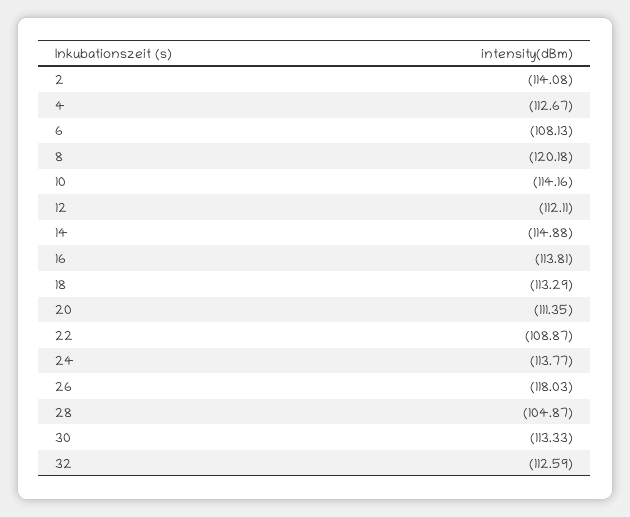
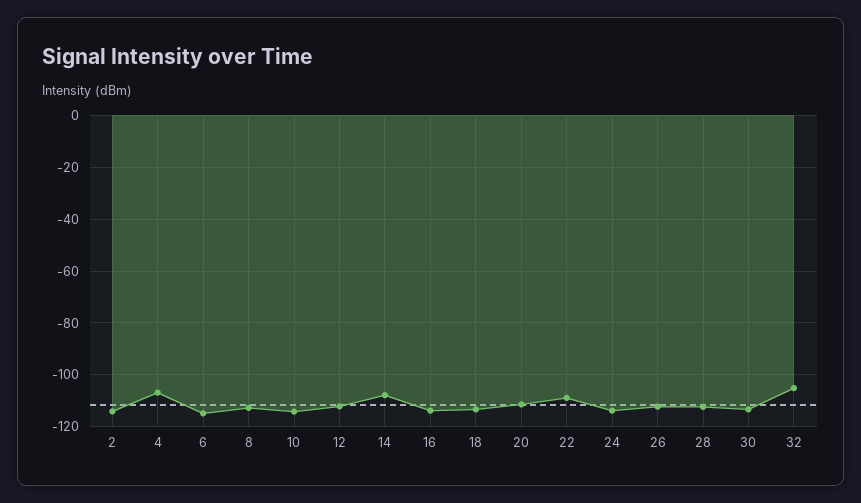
4: -112.67 -> -107.5
6: -108.13 -> -115
8: -120.18 -> -112.5
14: -114.88 -> -107.5
26: -118.03 -> -112.5
28: -104.87 -> -112.5
32: -112.59 -> -105

